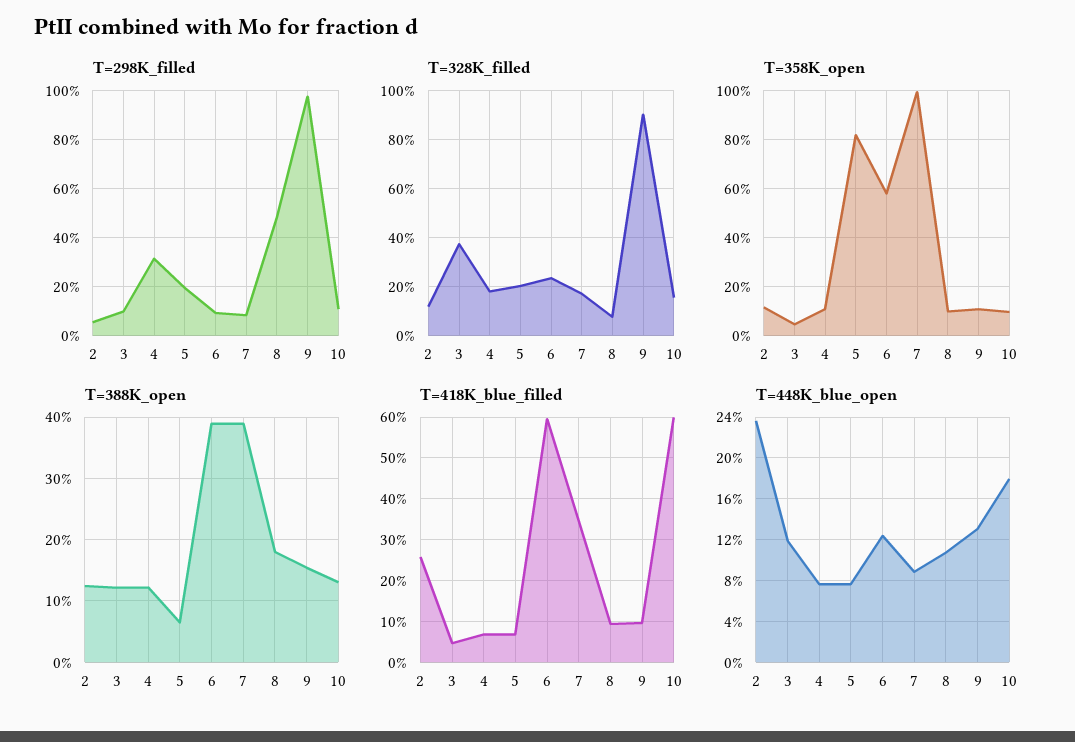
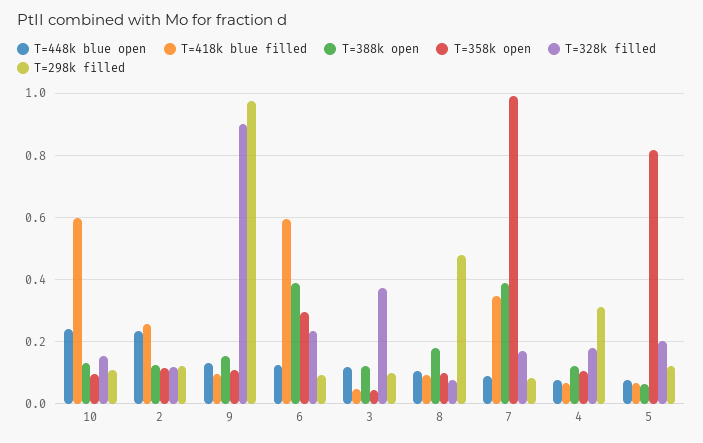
T=298K_filled, 2: 0.05 -> 0.12
T=298K_filled, 5: 0.2 -> 0.12
T=358K_open, 6: 0.575 -> 0.3
T=448K_blue_open, 10: 0.18 -> 0.24

